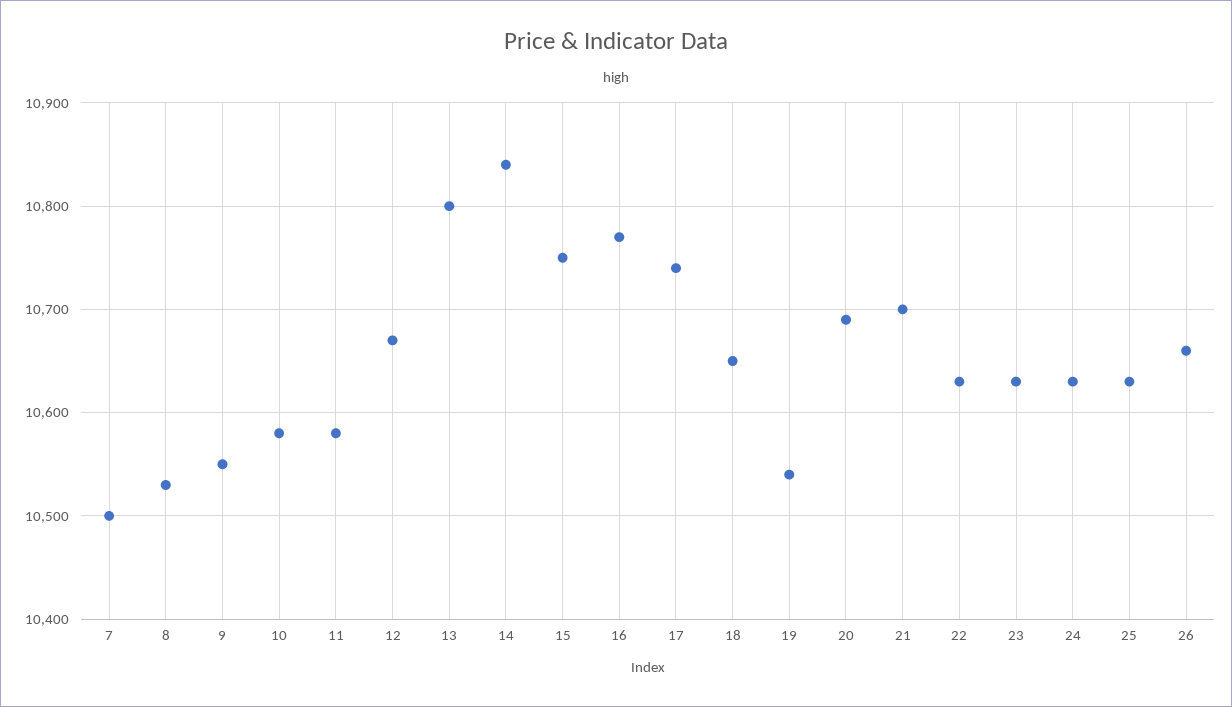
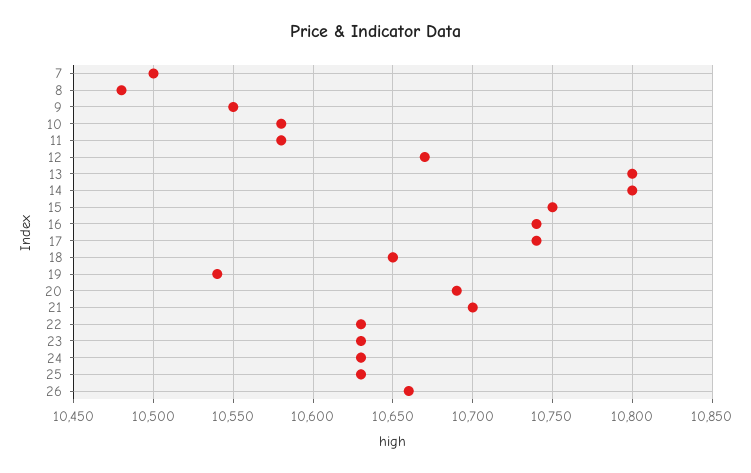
8: 10530 -> 10480
14: 10840 -> 10800
16: 10770 -> 10740

